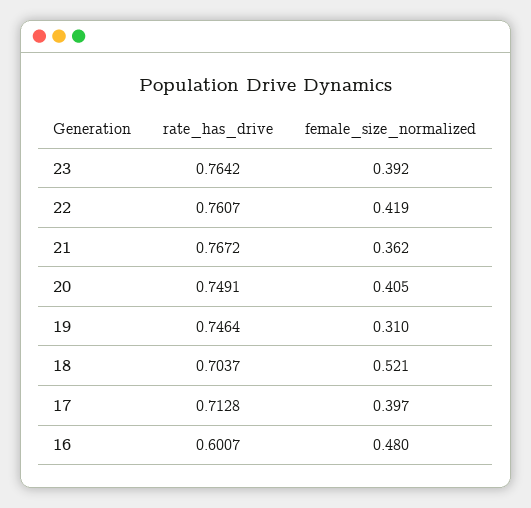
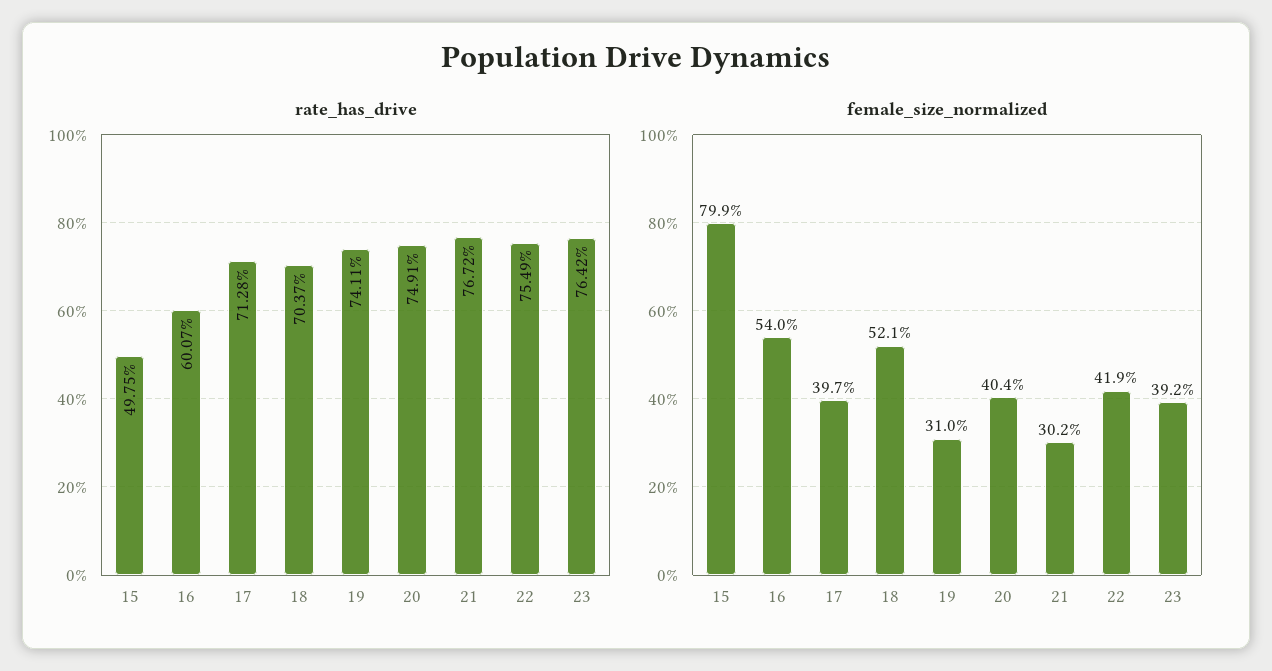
rate_has_drive, 22: 0.7607 -> 0.7549
female_size_normalized, 21: 0.362 -> 0.302
female_size_normalized, 20: 0.405 -> 0.404
rate_has_drive, 19: 0.7464 -> 0.7411
female_size_normalized, 16: 0.48 -> 0.54
rate_has_drive, 15: none -> 0.4975
female_size_normalized, 15: none -> 0.799

